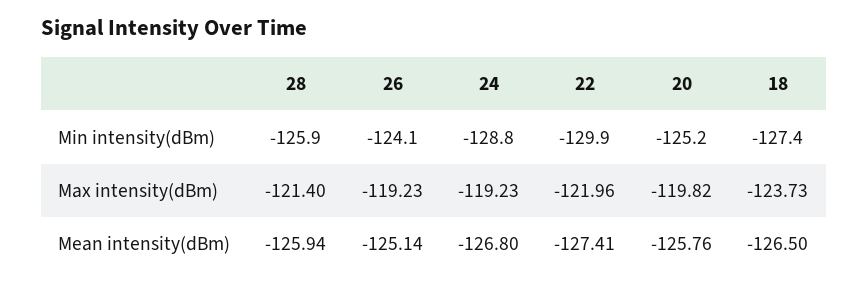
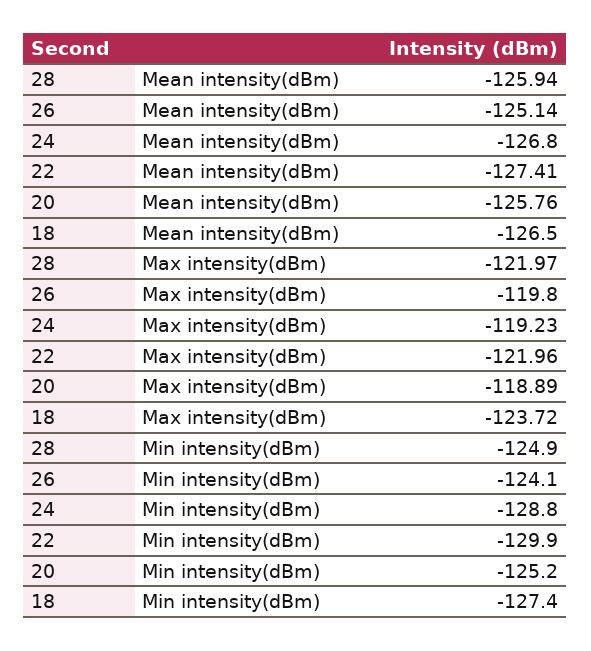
28, Min intensity(dBm): -125.9 -> -124.9
28, Max intensity(dBm): -121.4 -> -121.97
26, Max intensity(dBm): -119.23 -> -119.8
20, Max intensity(dBm): -119.82 -> -118.89
18, Max intensity(dBm): -123.73 -> -123.72

